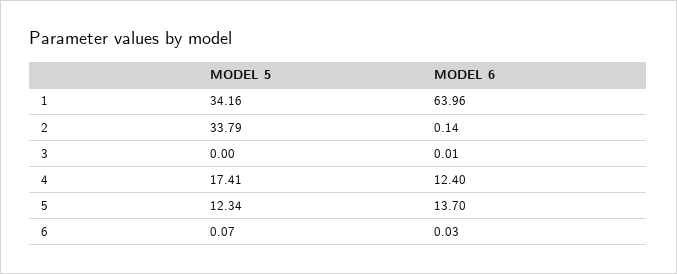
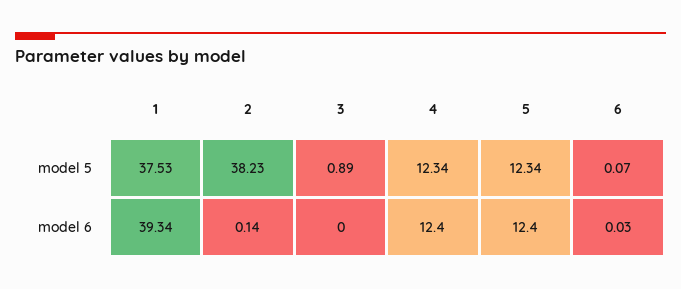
MODEL 5, 1: 34.16 -> 37.53
MODEL 6, 1: 63.96 -> 39.34
MODEL 5, 2: 33.79 -> 38.23
MODEL 5, 3: 0 -> 0.89
MODEL 6, 3: 0.01 -> 0
MODEL 5, 4: 17.41 -> 12.34
MODEL 6, 5: 13.7 -> 12.4

